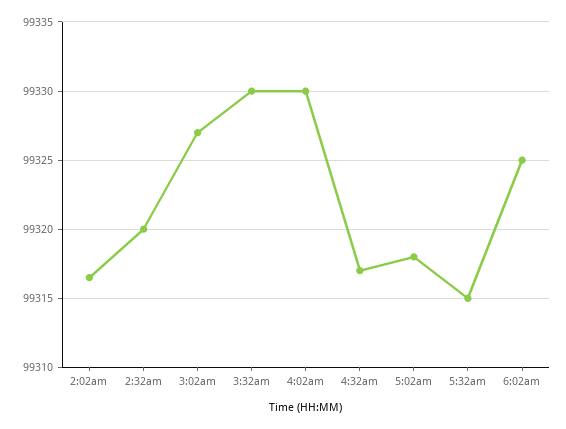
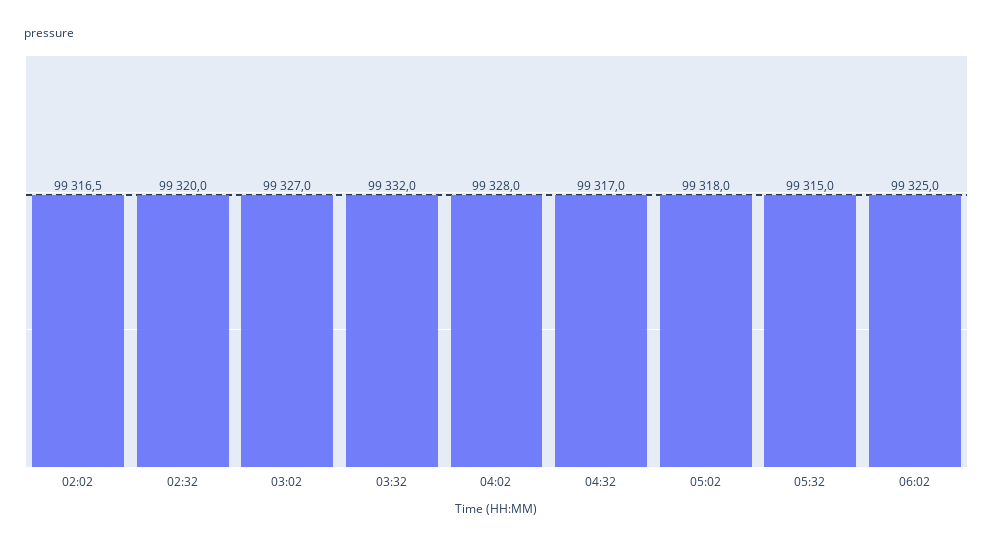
3:32am: 99330 -> 99332
4:02am: 99330 -> 99328

